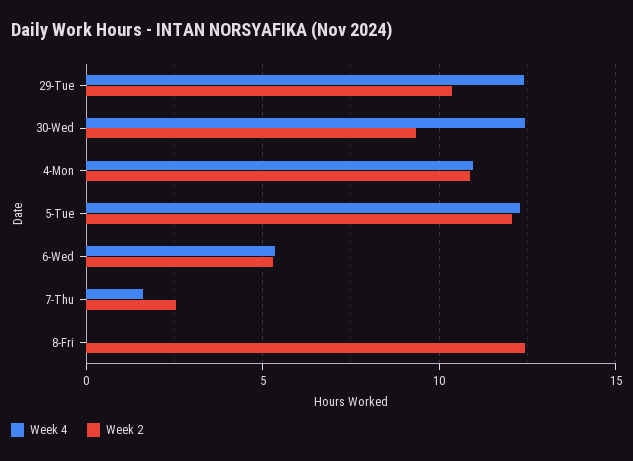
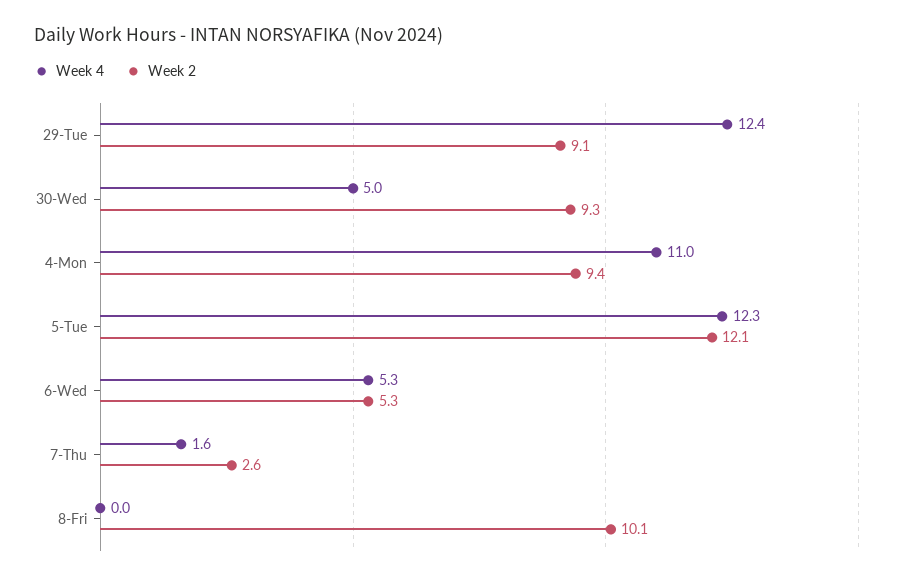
Week 2, 29-Tue: 10.5 -> 9.1
Week 4, 30-Wed: 12.5 -> 5
Week 2, 4-Mon: 11 -> 9.4
Week 2, 8-Fri: 12.5 -> 10.1

